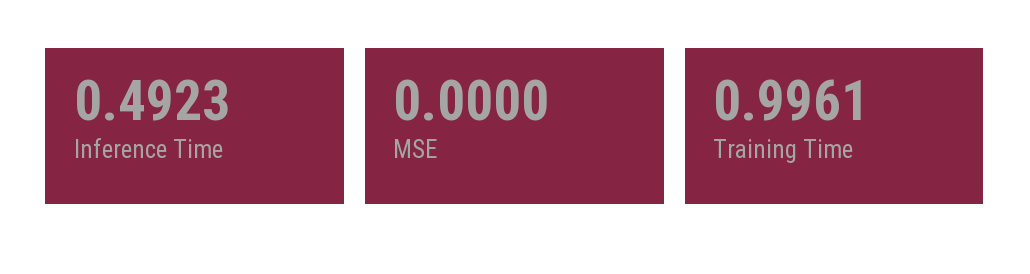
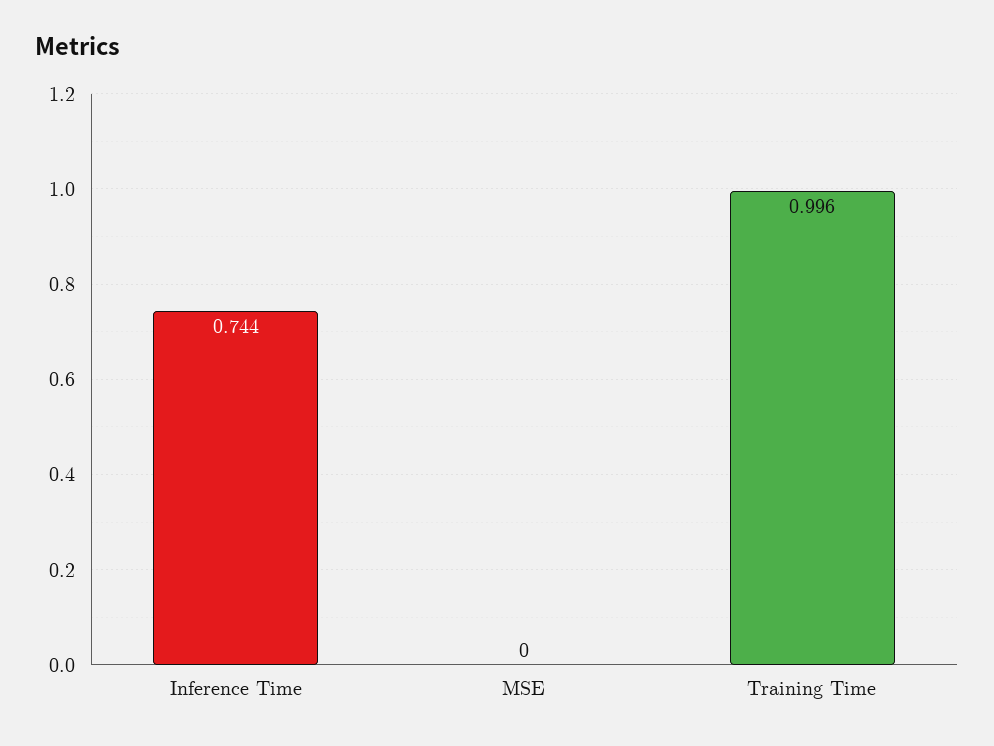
Inference Time: 0.4923 -> 0.744

